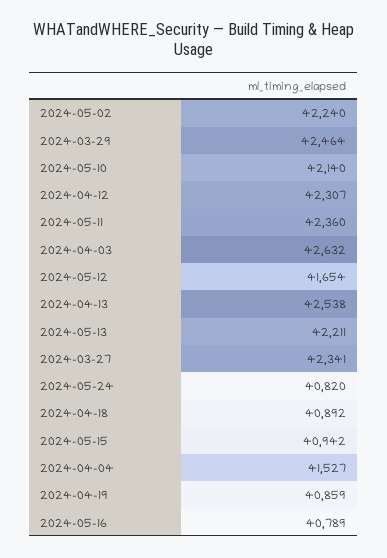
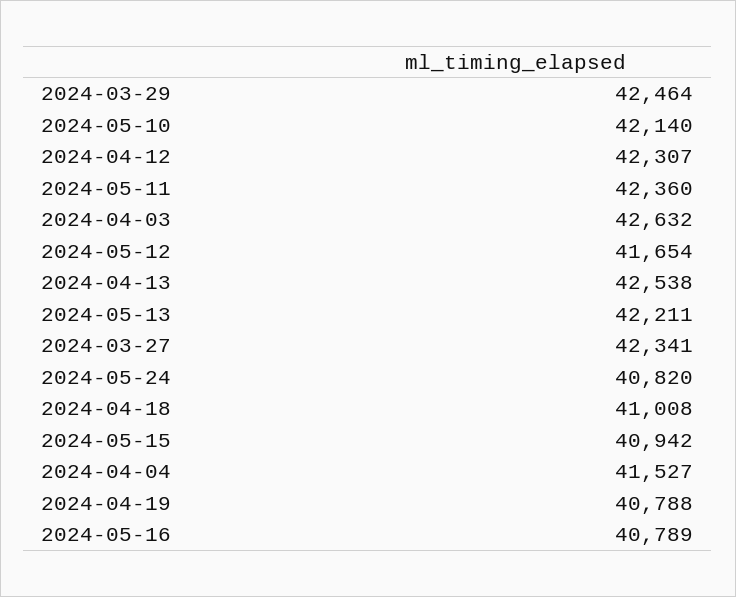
2024-05-02: 42240 -> none
2024-04-18: 40892 -> 41008
2024-04-19: 40859 -> 40788

